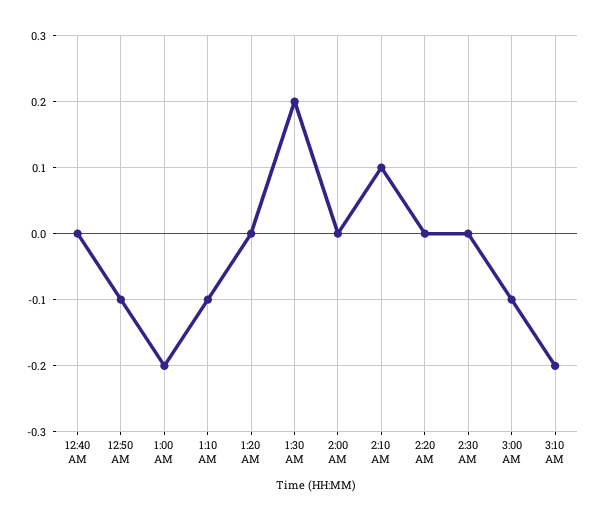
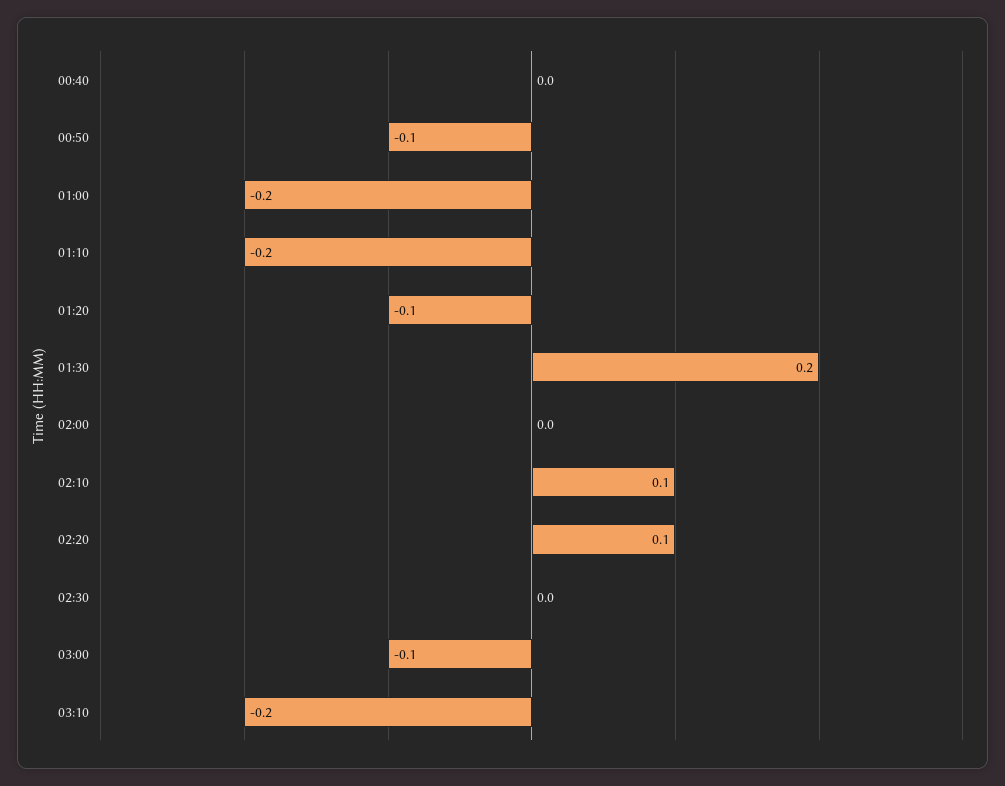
1:10 AM: -0.1 -> -0.2
1:20 AM: 0 -> -0.1
2:20 AM: 0 -> 0.1

